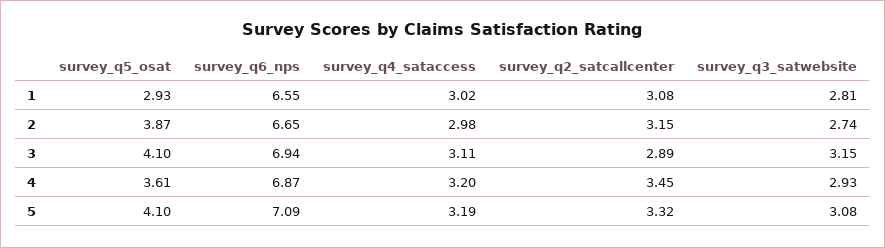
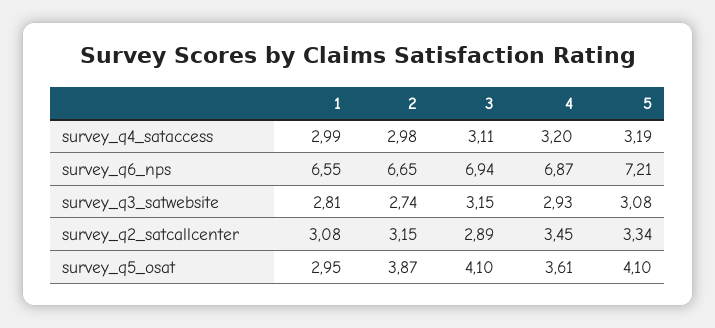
survey_q5_osat, 1: 2.93 -> 2.95
survey_q4_sataccess, 1: 3.02 -> 2.99
survey_q6_nps, 5: 7.09 -> 7.21
survey_q2_satcallcenter, 5: 3.32 -> 3.34

